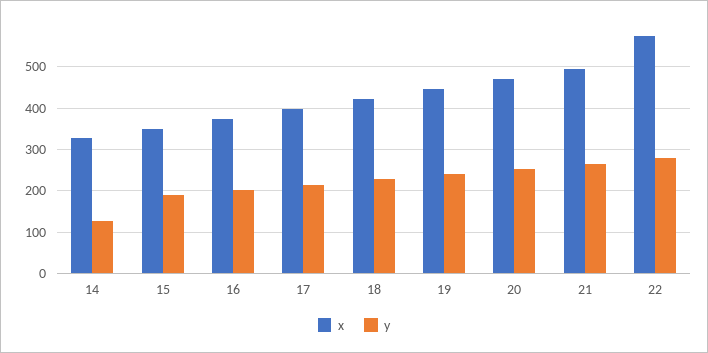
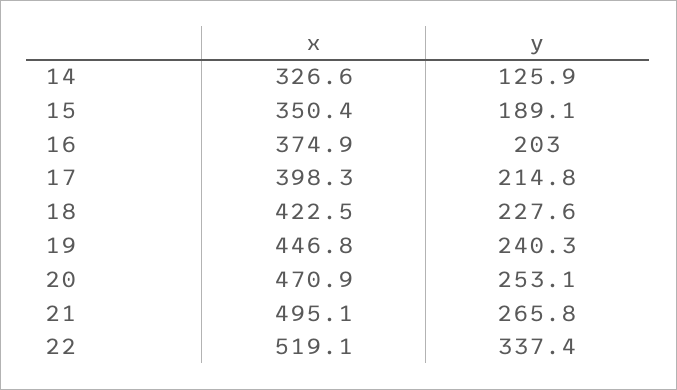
x, 22: 580 -> 519.1
y, 22: 280 -> 337.4

